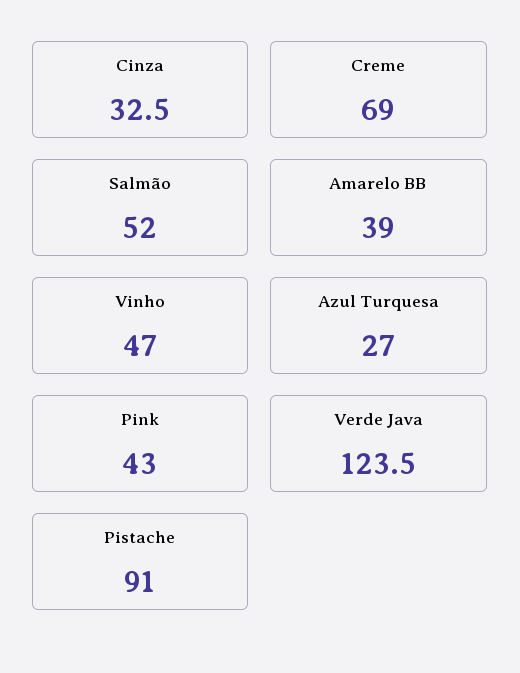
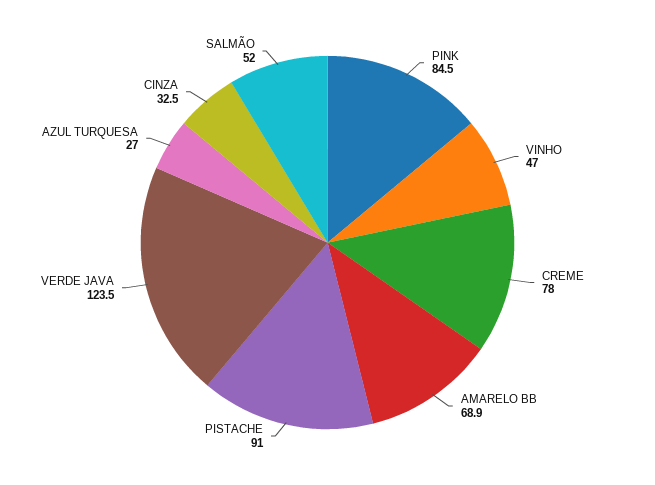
Creme: 69 -> 78
Amarelo BB: 39 -> 68.9
Pink: 43 -> 84.5

